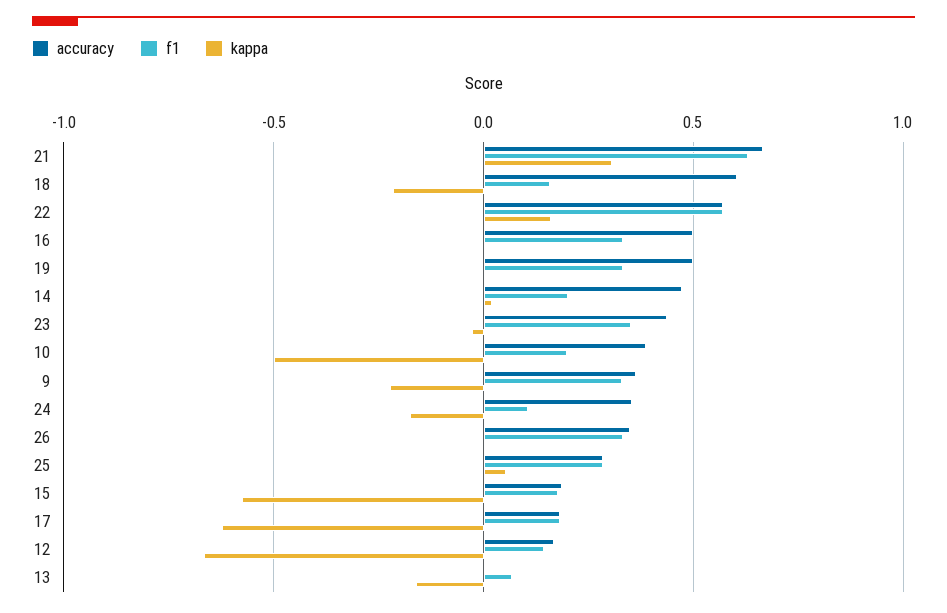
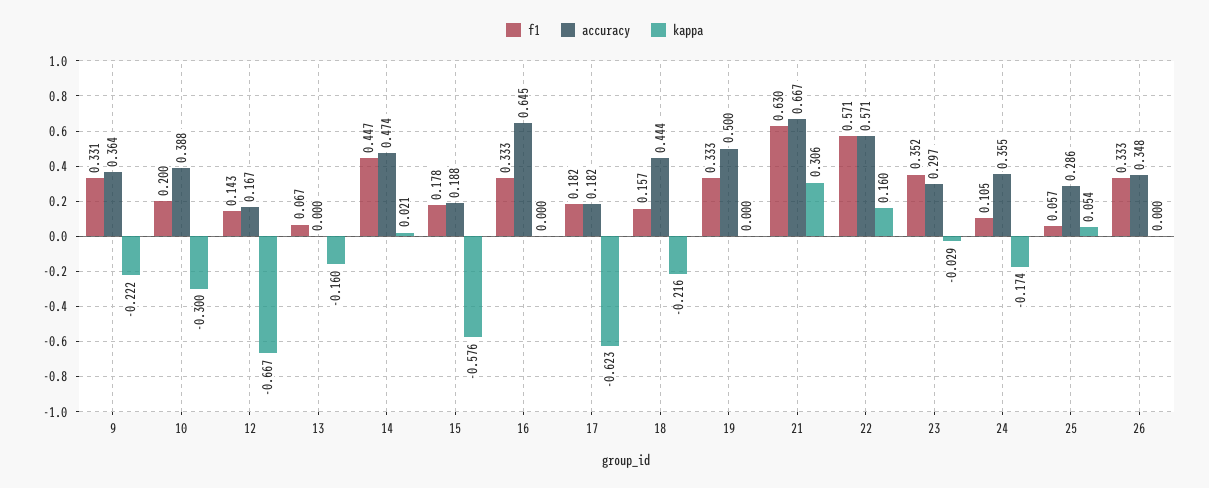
accuracy, 18: 0.6 -> 0.444
accuracy, 16: 0.5 -> 0.645
f1, 14: 0.2 -> 0.447
accuracy, 23: 0.45 -> 0.297
kappa, 10: -0.5 -> -0.3
f1, 25: 0.3 -> 0.057

